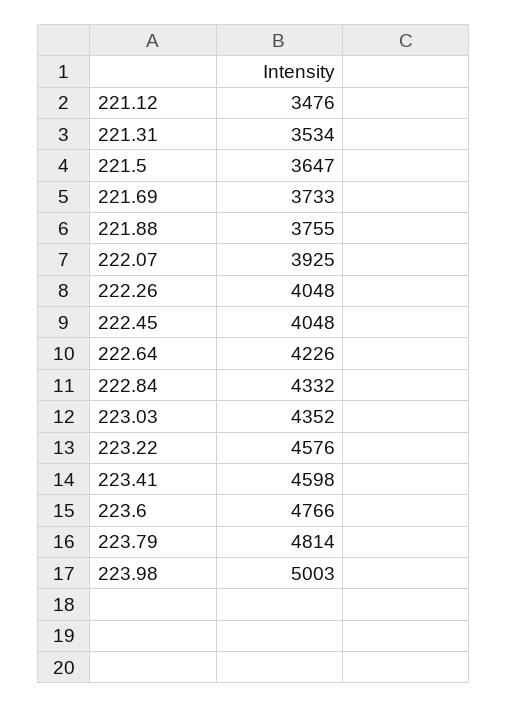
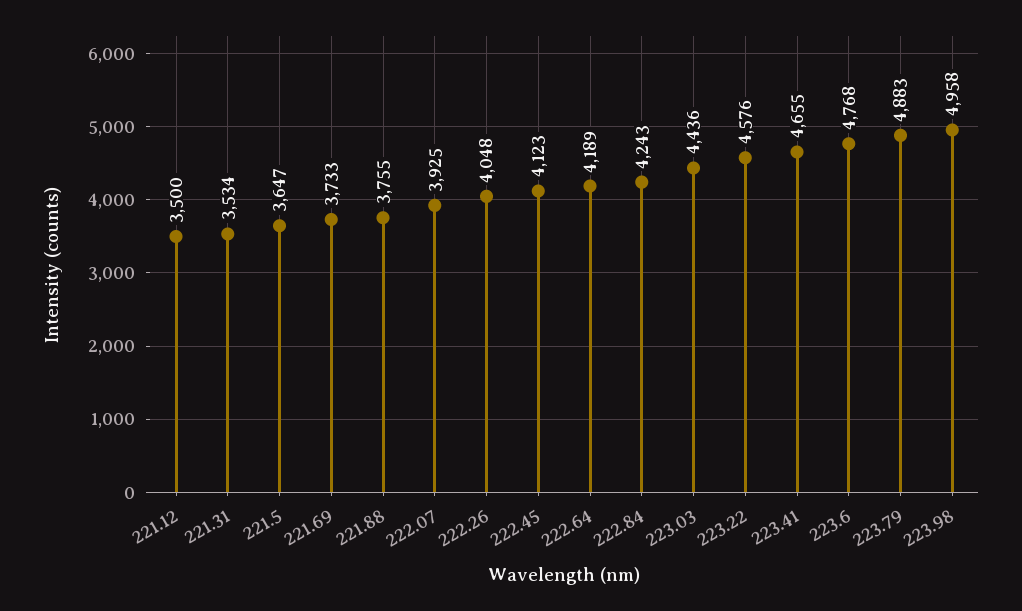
221.12: 3476 -> 3500
222.45: 4048 -> 4123
222.64: 4226 -> 4189
222.84: 4332 -> 4243
223.03: 4352 -> 4436
223.41: 4598 -> 4655
223.6: 4766 -> 4768
223.79: 4814 -> 4883
223.98: 5003 -> 4958

